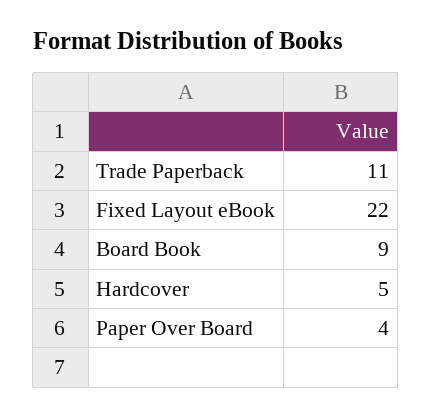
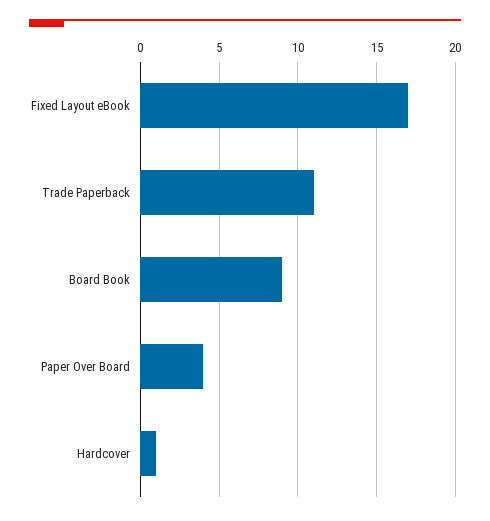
Fixed Layout eBook: 22 -> 17
Hardcover: 5 -> 1

